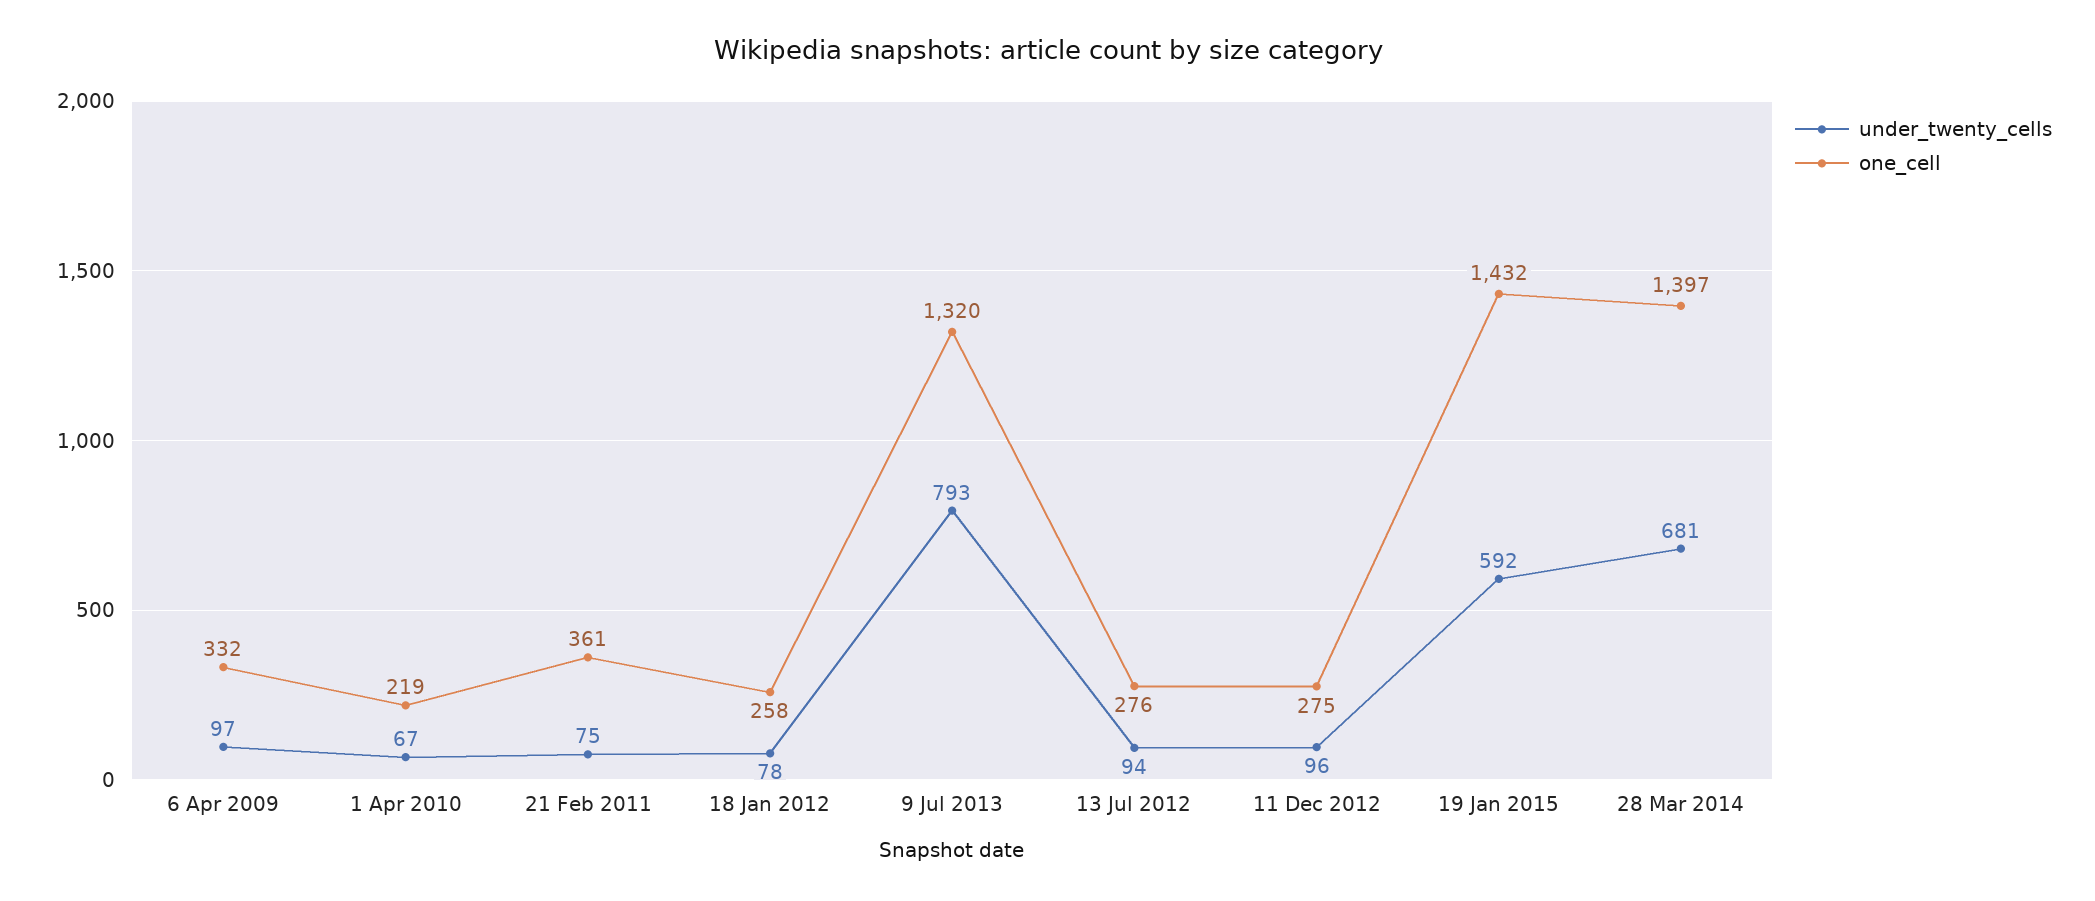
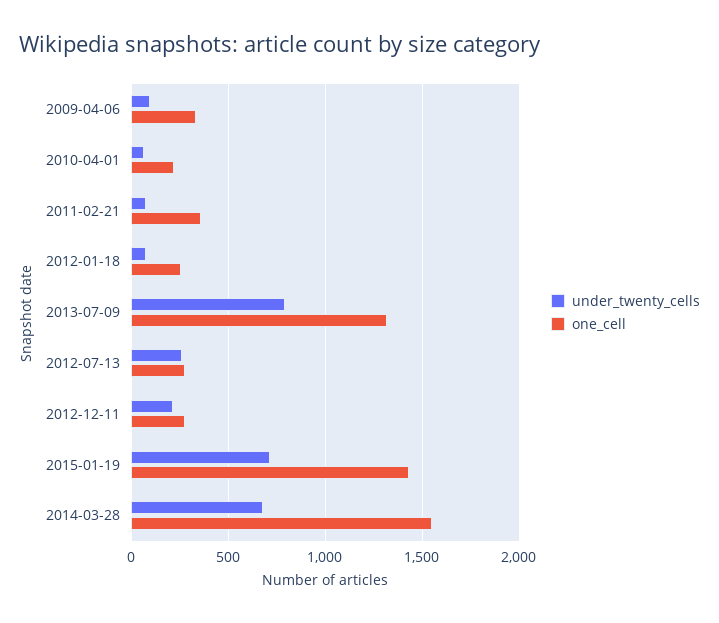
under_twenty_cells, 13 Jul 2012: 94 -> 250
under_twenty_cells, 11 Dec 2012: 96 -> 200
under_twenty_cells, 19 Jan 2015: 592 -> 700
one_cell, 28 Mar 2014: 1397 -> 1550

